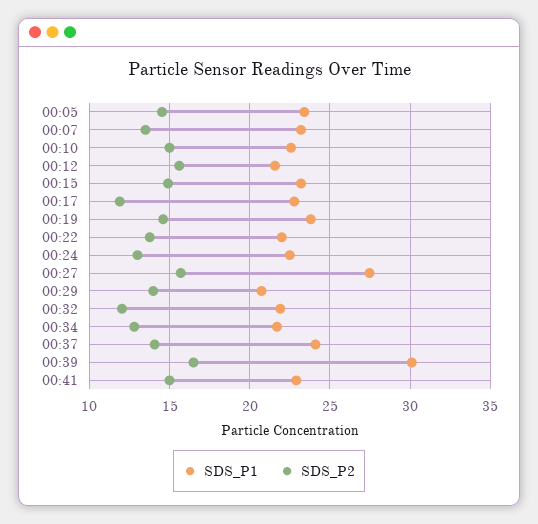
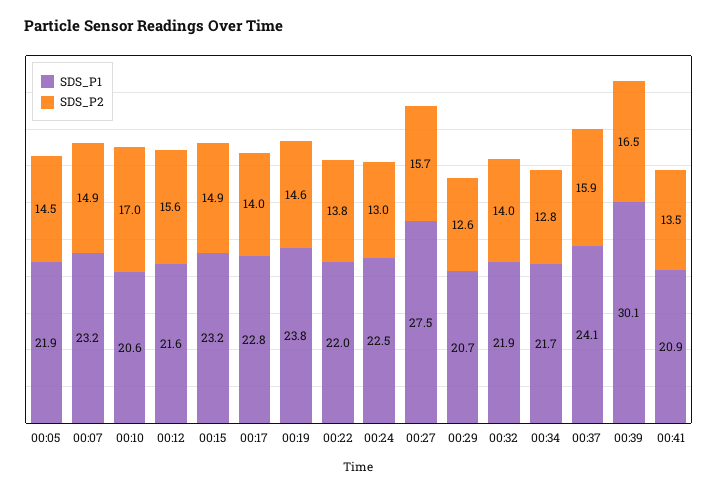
SDS_P1, 00:05: 23.5 -> 21.9
SDS_P2, 00:07: 13.5 -> 14.9
SDS_P1, 00:10: 22.5 -> 20.6
SDS_P2, 00:10: 15 -> 17
SDS_P2, 00:17: 12 -> 14
SDS_P2, 00:29: 14 -> 12.6
SDS_P2, 00:32: 12 -> 14
SDS_P2, 00:37: 14 -> 15.9
SDS_P1, 00:41: 23 -> 20.9
SDS_P2, 00:41: 15 -> 13.5

